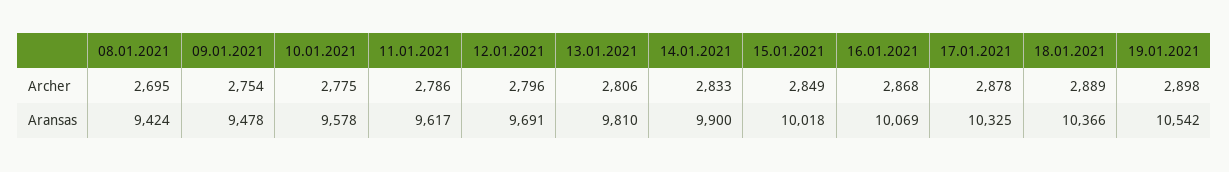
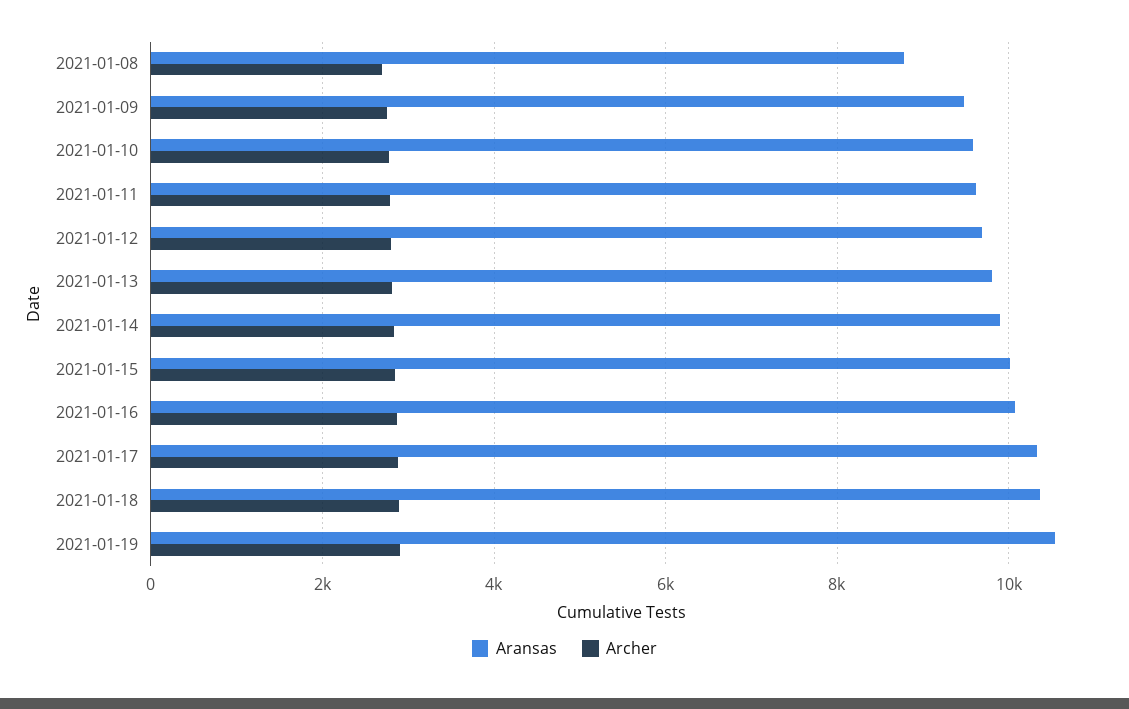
Aransas, 08.01.2021: 9424 -> 8800

